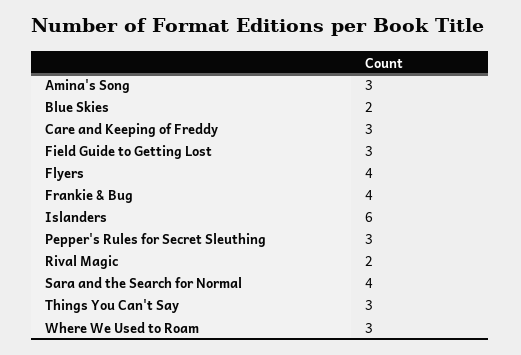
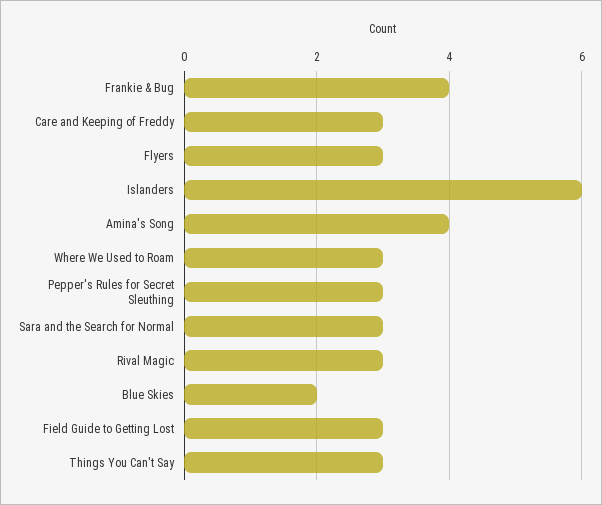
Amina's Song: 3 -> 4
Flyers: 4 -> 3
Rival Magic: 2 -> 3
Sara and the Search for Normal: 4 -> 3

